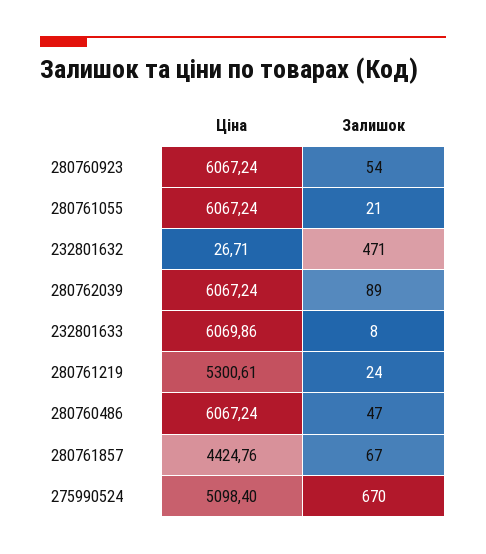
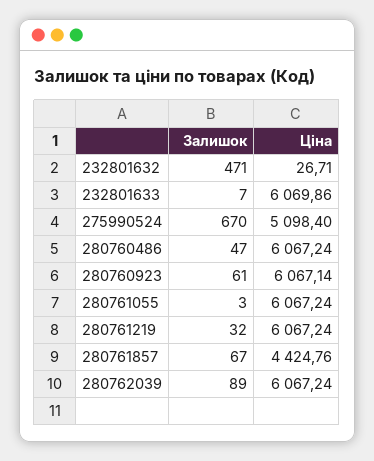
Ціна, 280760923: 6067.24 -> 6067.14
Залишок, 280760923: 54 -> 61
Залишок, 280761055: 21 -> 3
Залишок, 232801633: 8 -> 7
Ціна, 280761219: 5300.61 -> 6067.24
Залишок, 280761219: 24 -> 32

